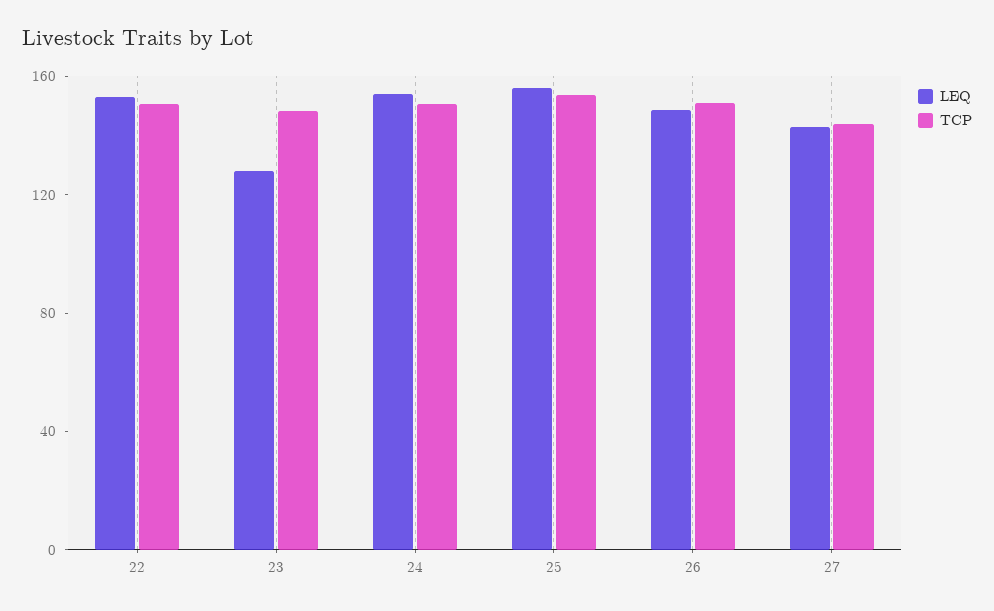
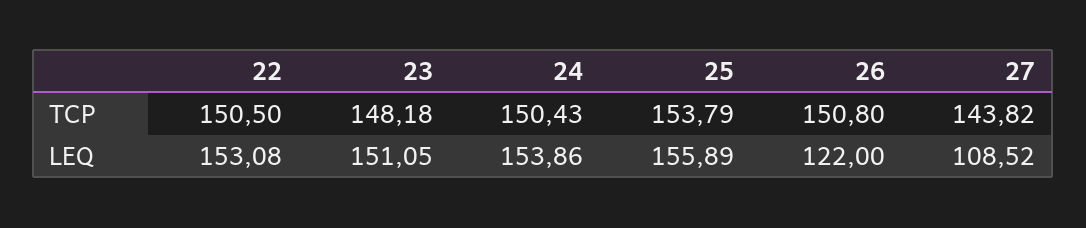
LEQ, 23: 130 -> 151.05
LEQ, 26: 150 -> 122
LEQ, 27: 140 -> 108.52

